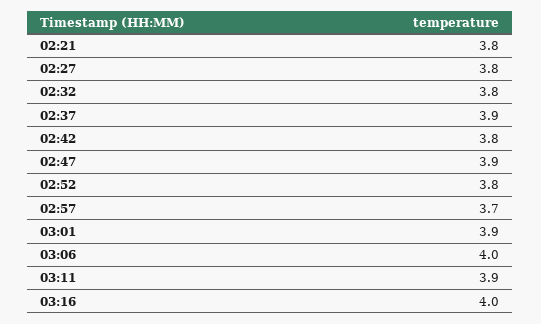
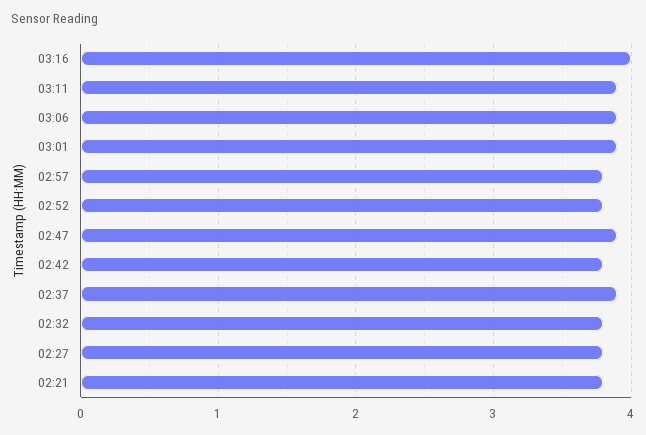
02:57: 3.7 -> 3.8
03:06: 4 -> 3.9

